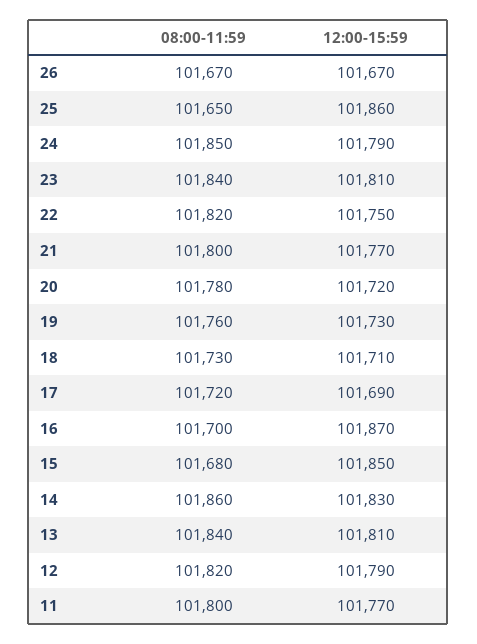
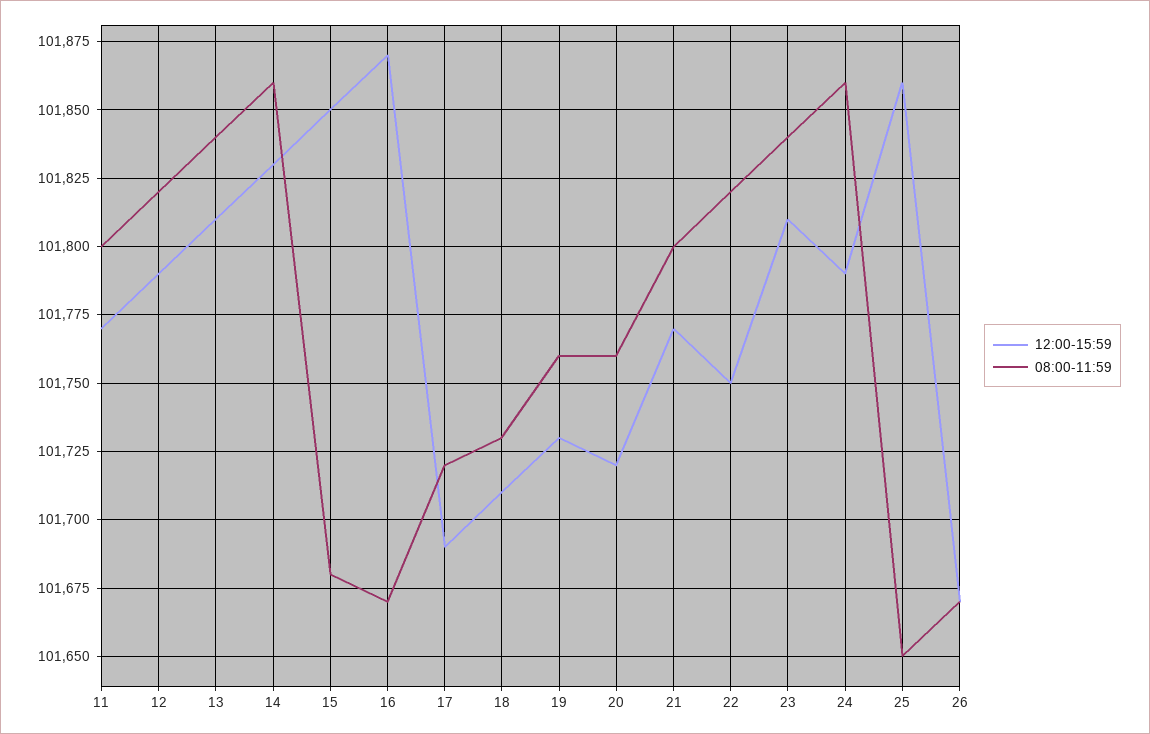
08:00-11:59, 24: 101850 -> 101860
08:00-11:59, 20: 101780 -> 101760
08:00-11:59, 16: 101700 -> 101670

